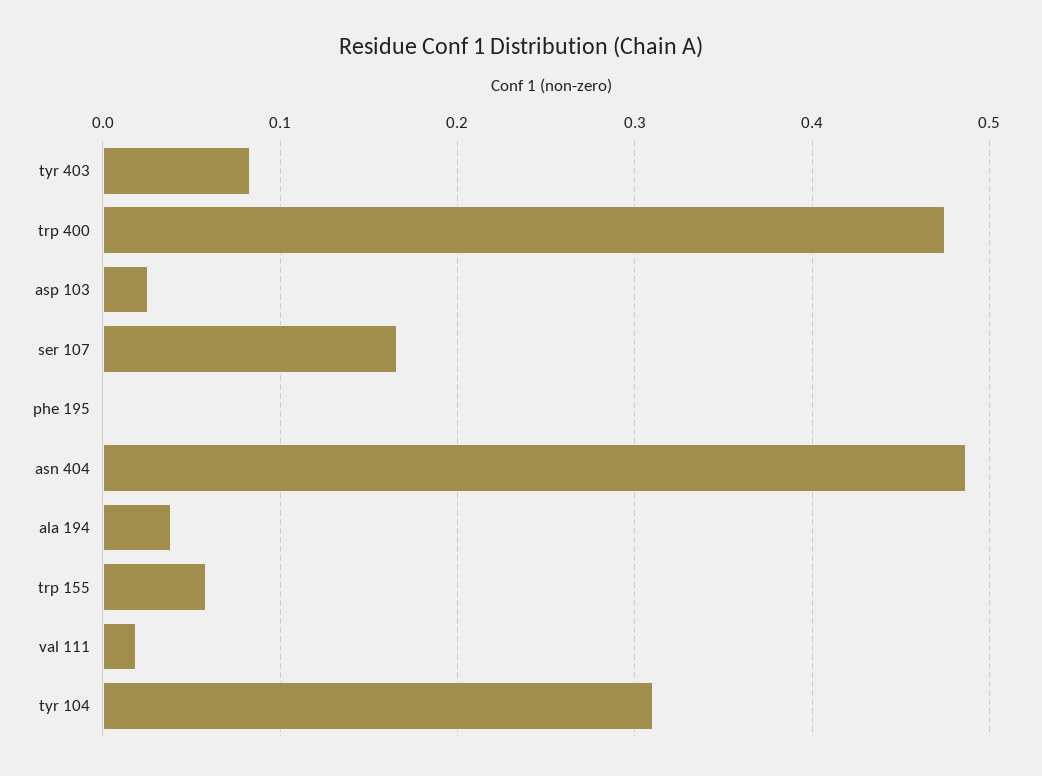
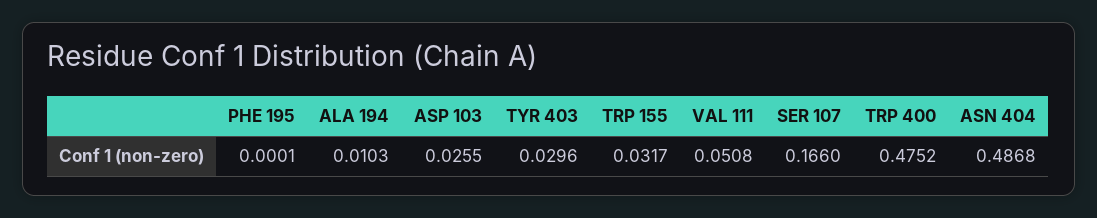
tyr 403: 0.08 -> 0.0296
ala 194: 0.04 -> 0.0103
trp 155: 0.06 -> 0.0317
val 111: 0.02 -> 0.0508
tyr 104: 0.31 -> none

